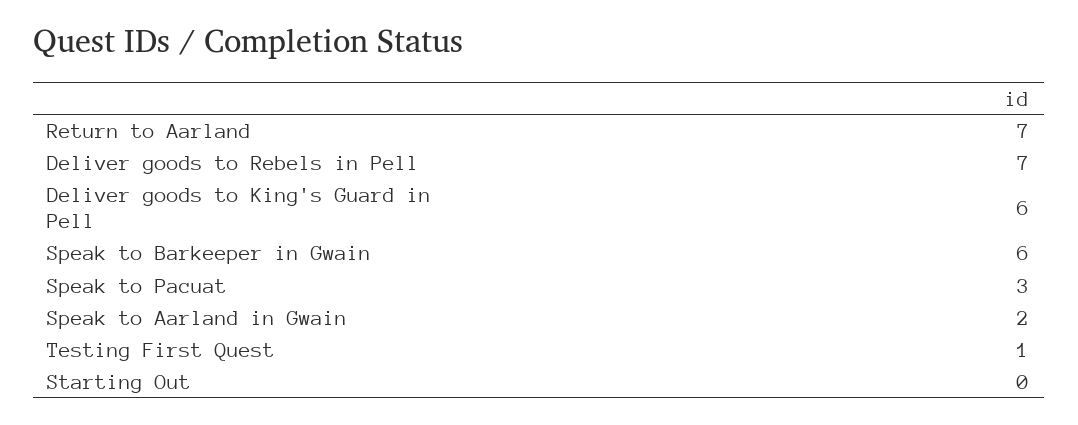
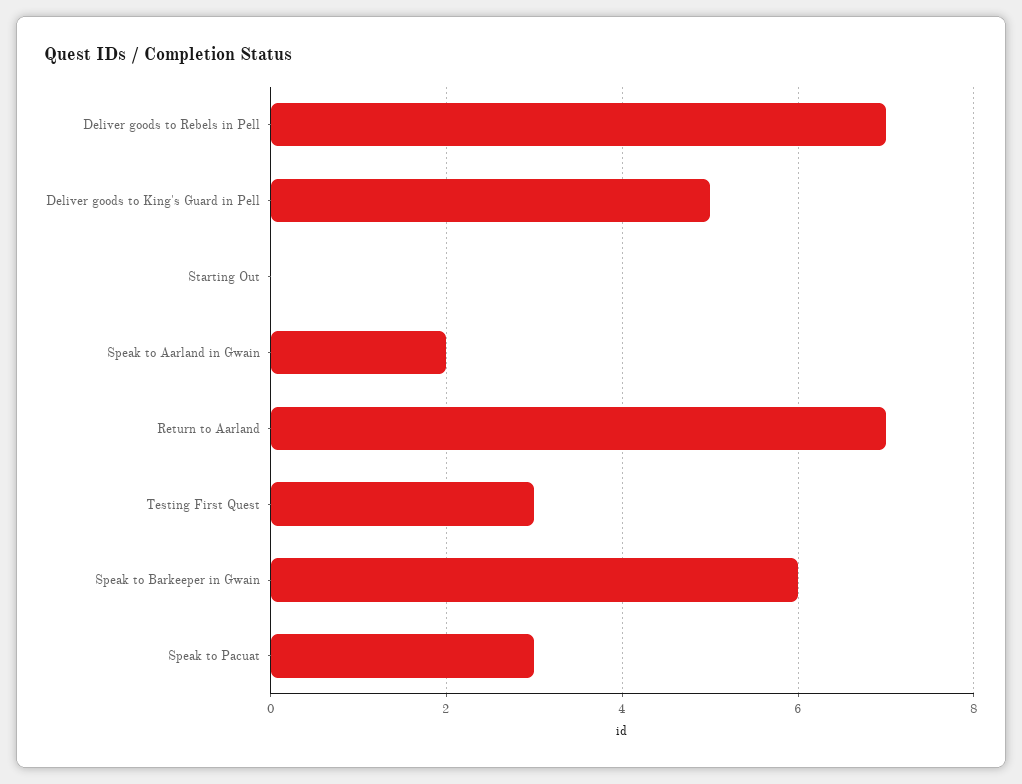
Deliver goods to King's Guard in Pell: 6 -> 5
Testing First Quest: 1 -> 3

